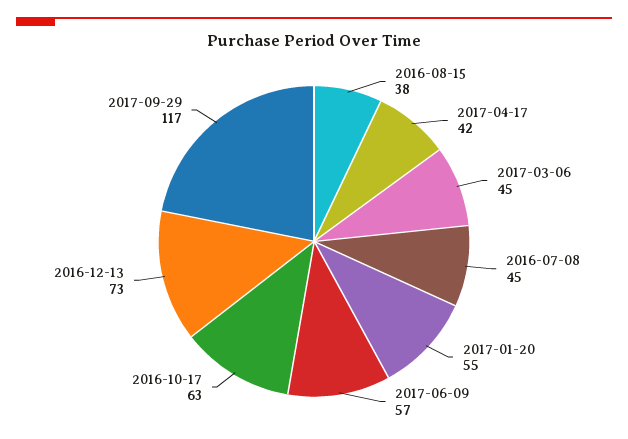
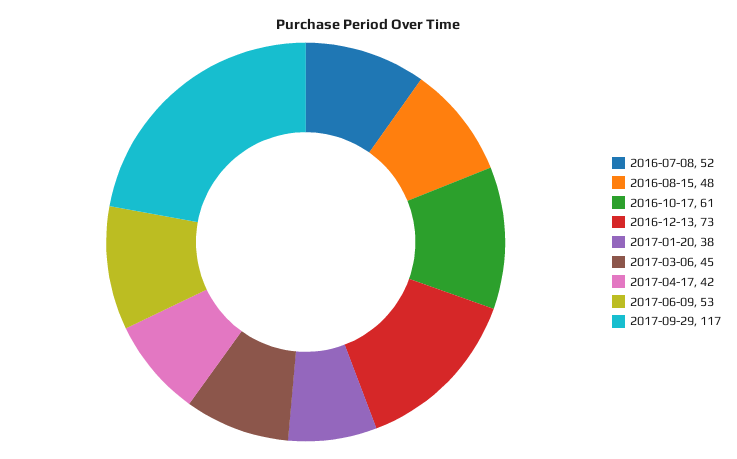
2016-08-15: 38 -> 48
2016-07-08: 45 -> 52
2017-01-20: 55 -> 38
2017-06-09: 57 -> 53
2016-10-17: 63 -> 61

